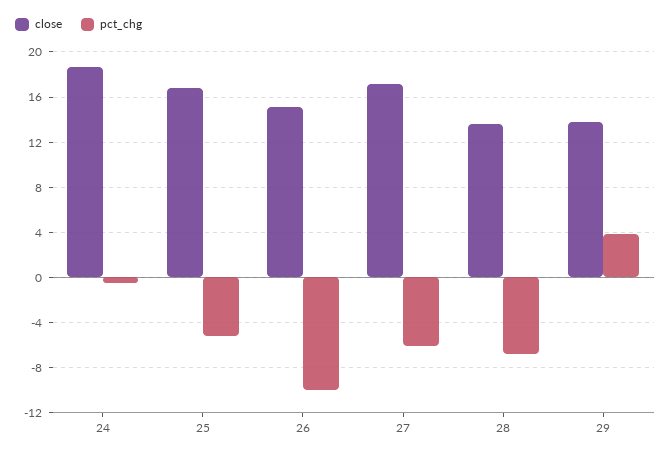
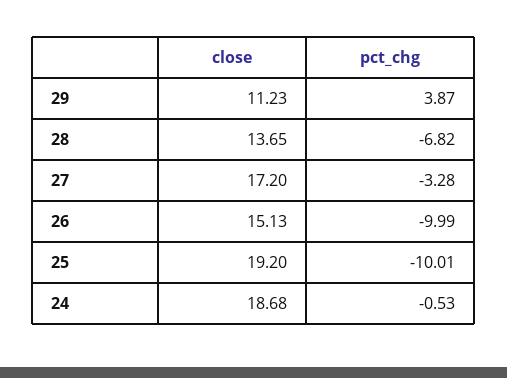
close, 25: 17 -> 19.2
pct_chg, 25: -5 -> -10.01
pct_chg, 27: -6 -> -3.28
close, 29: 14 -> 11.23

